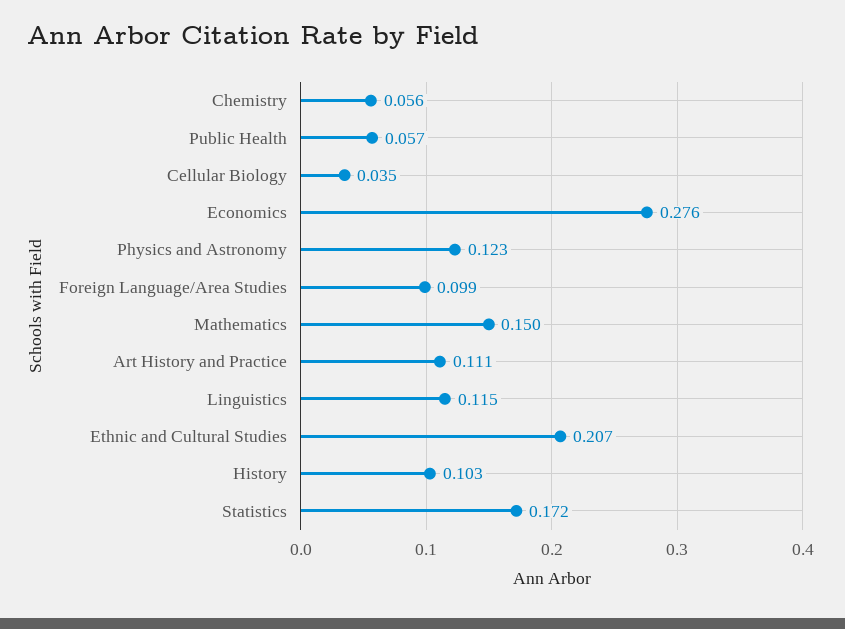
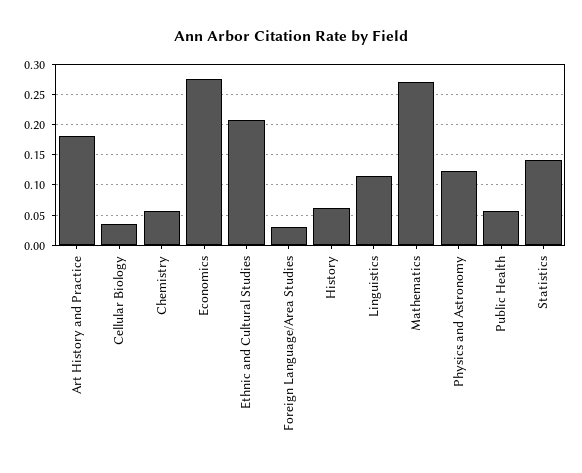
Foreign Language/Area Studies: 0.099 -> 0.03
Mathematics: 0.15 -> 0.27
Art History and Practice: 0.111 -> 0.18
History: 0.103 -> 0.06
Statistics: 0.172 -> 0.14

